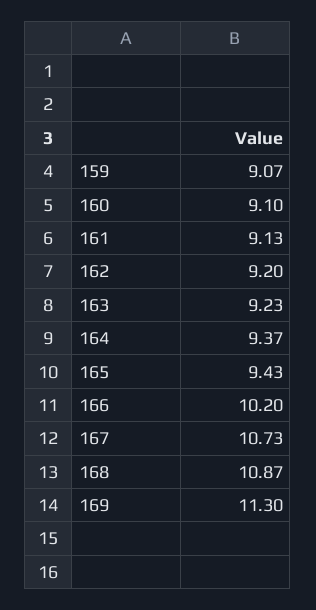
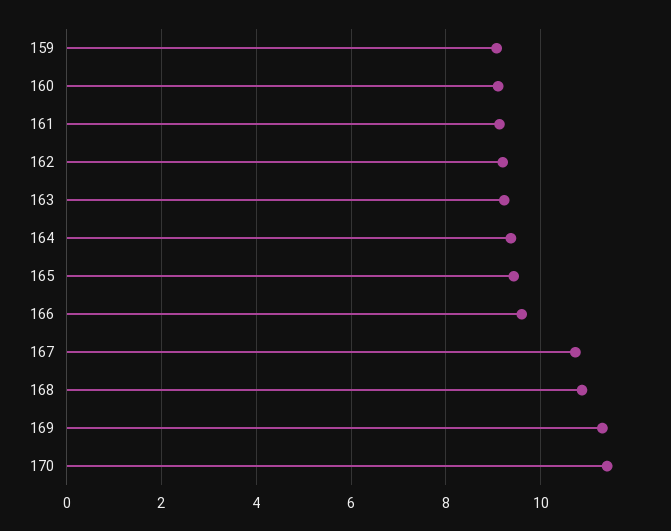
166: 10.2 -> 9.6
170: none -> 11.4

